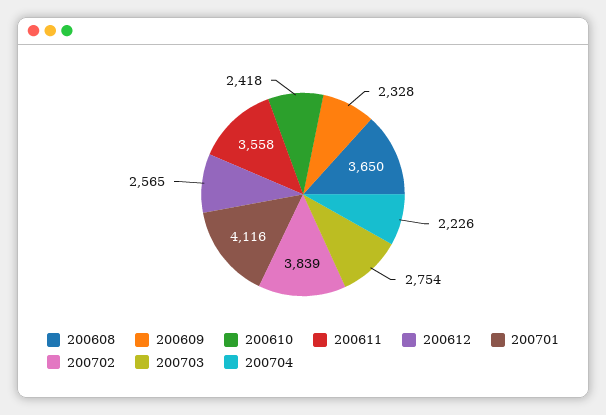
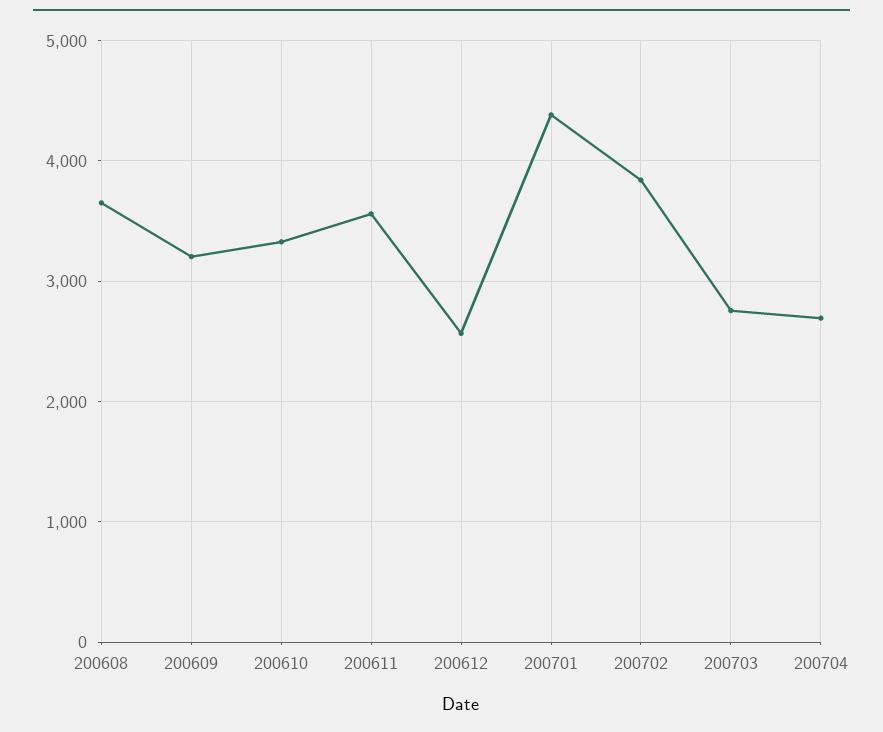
200609: 2328 -> 3200
200610: 2418 -> 3300
200701: 4116 -> 4400
200704: 2226 -> 2700

